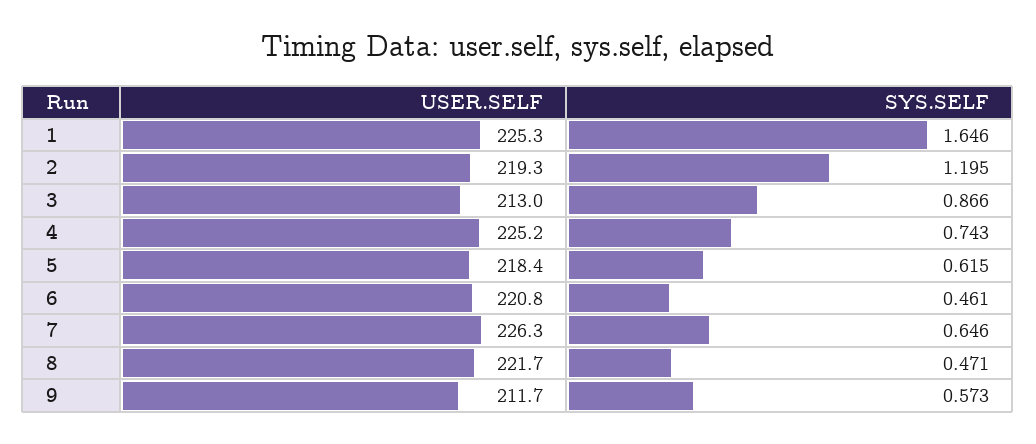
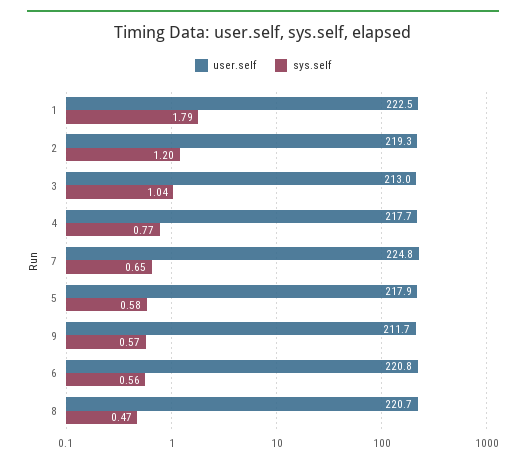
USER.SELF, 1: 225.3 -> 222.5
SYS.SELF, 1: 1.646 -> 1.79
SYS.SELF, 3: 0.866 -> 1.04
USER.SELF, 4: 225.2 -> 217.7
SYS.SELF, 4: 0.743 -> 0.77
USER.SELF, 5: 218.4 -> 217.9
SYS.SELF, 5: 0.615 -> 0.58
SYS.SELF, 6: 0.461 -> 0.56
USER.SELF, 7: 226.3 -> 224.8
USER.SELF, 8: 221.7 -> 220.7

